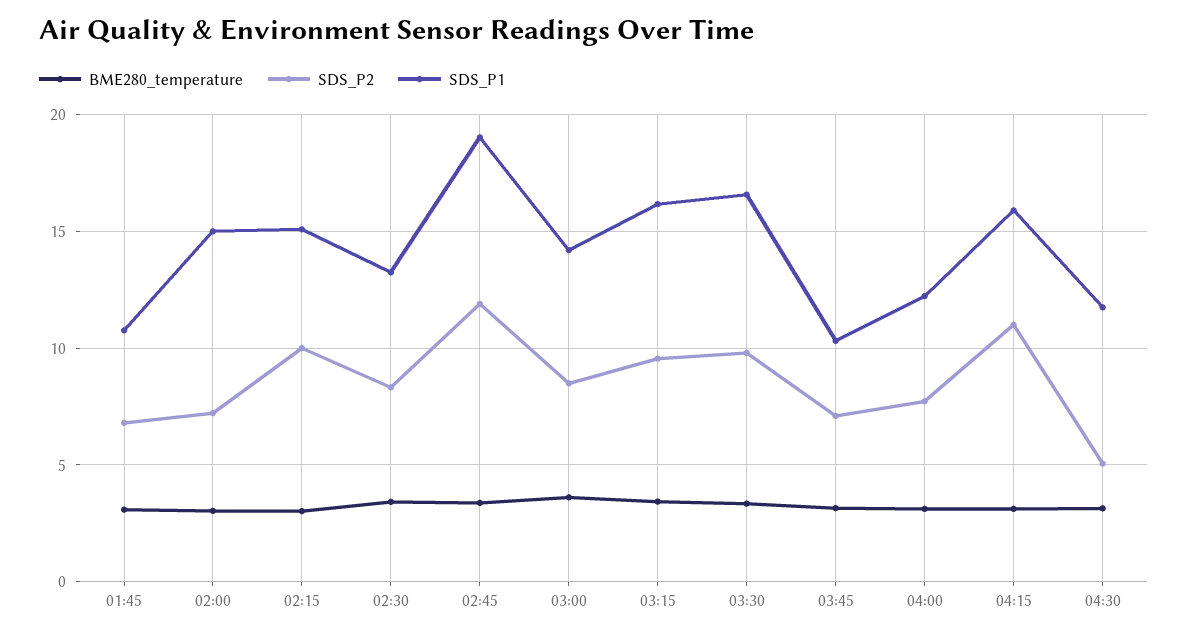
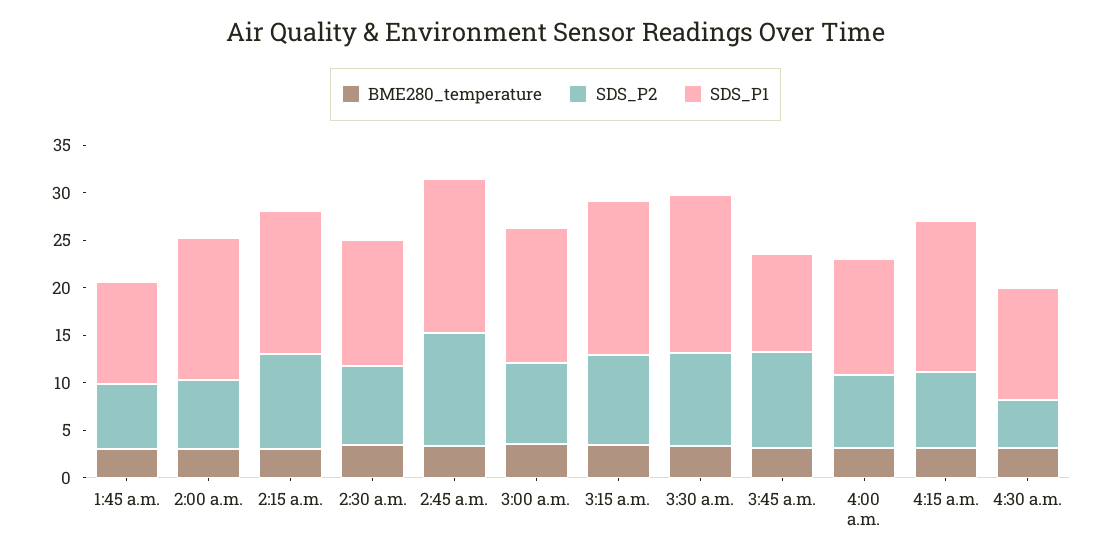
SDS_P1, 02:45: 19 -> 16
SDS_P2, 03:45: 7 -> 10
SDS_P2, 04:15: 11 -> 8

